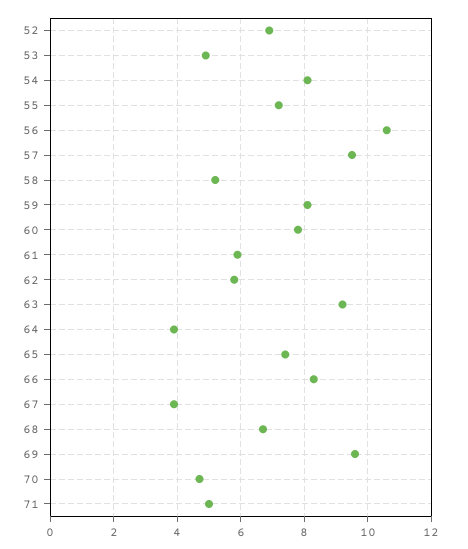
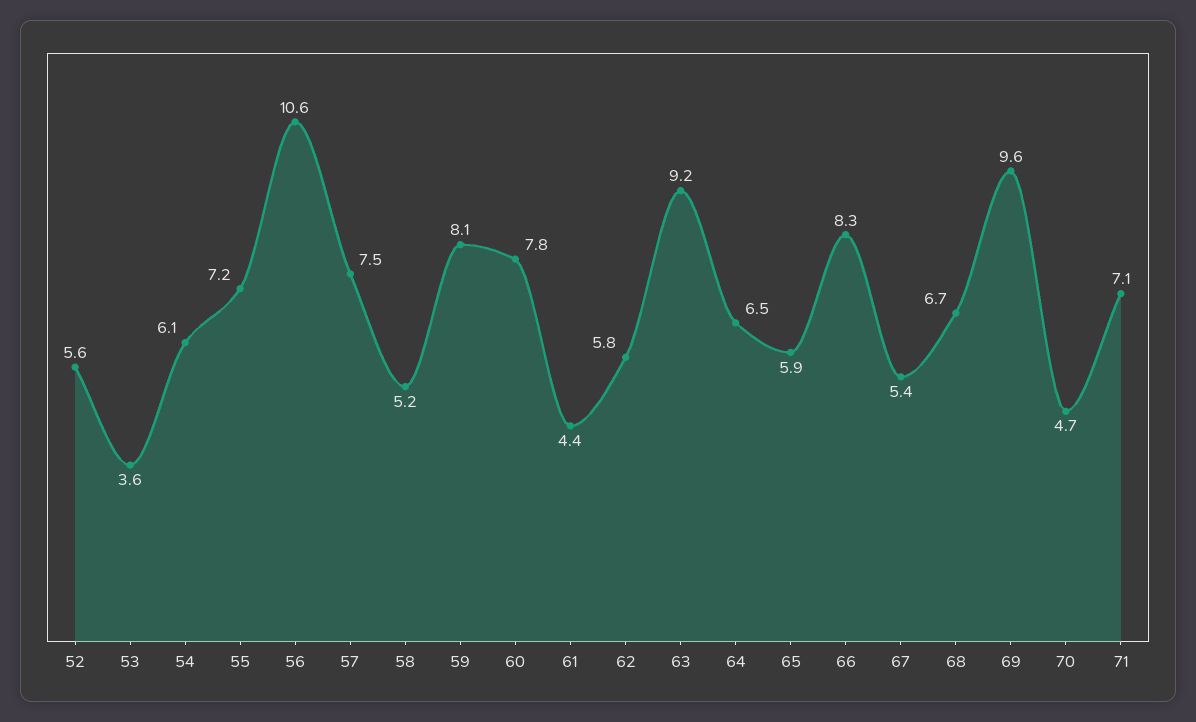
52: 7 -> 5.6
53: 5 -> 3.6
54: 8 -> 6.1
57: 9.5 -> 7.5
61: 6 -> 4.4
64: 4 -> 6.5
65: 7.5 -> 5.9
67: 4 -> 5.4
71: 5 -> 7.1

